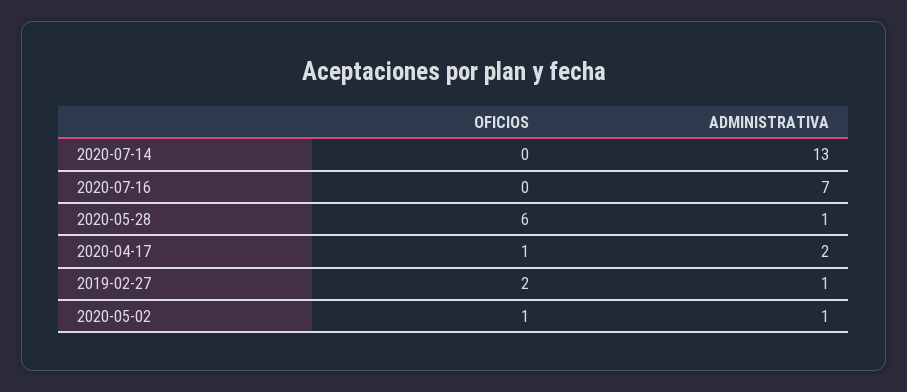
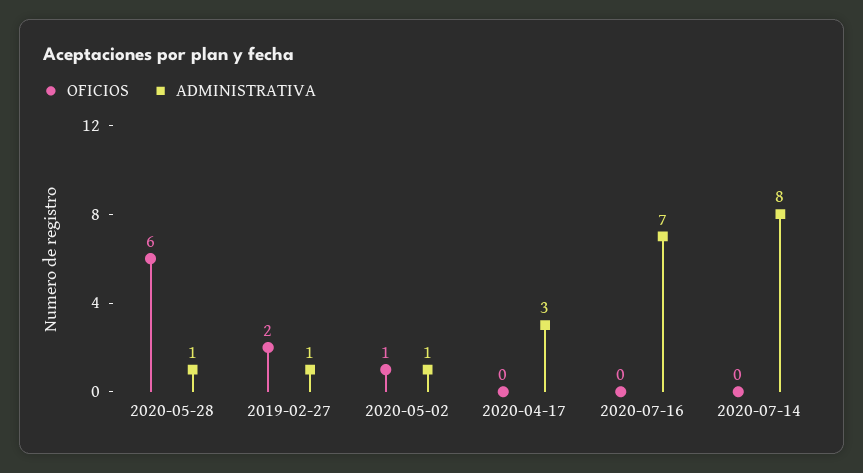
ADMINISTRATIVA, 2020-07-14: 13 -> 8
OFICIOS, 2020-04-17: 1 -> 0
ADMINISTRATIVA, 2020-04-17: 2 -> 3

